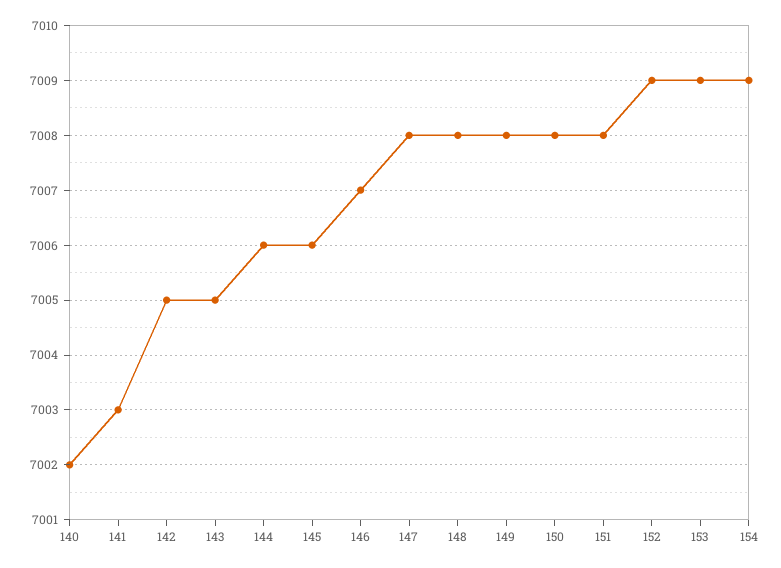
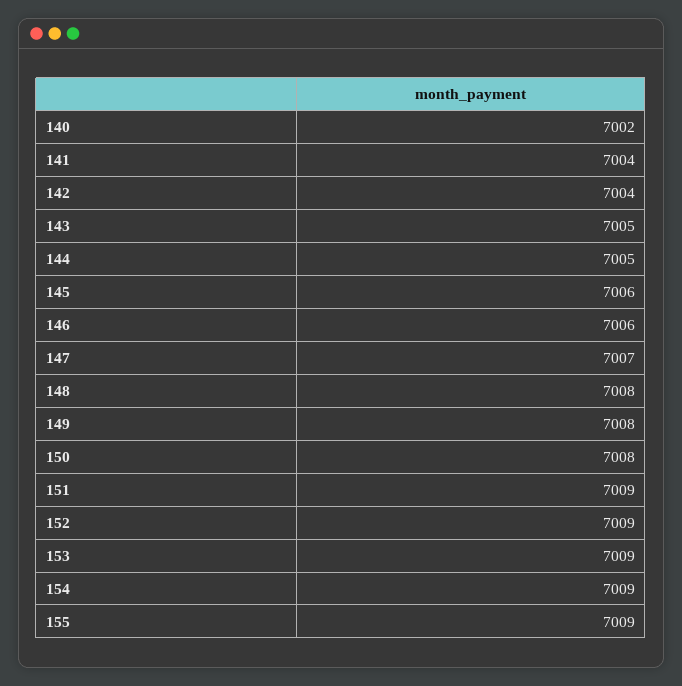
141: 7003 -> 7004
142: 7005 -> 7004
144: 7006 -> 7005
146: 7007 -> 7006
147: 7008 -> 7007
151: 7008 -> 7009
155: none -> 7009

